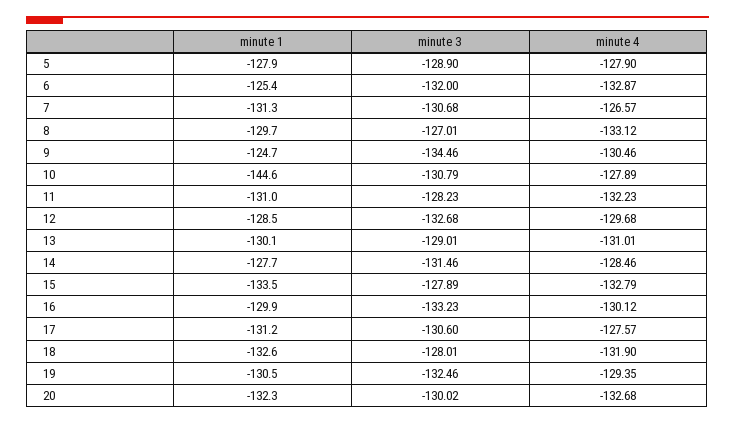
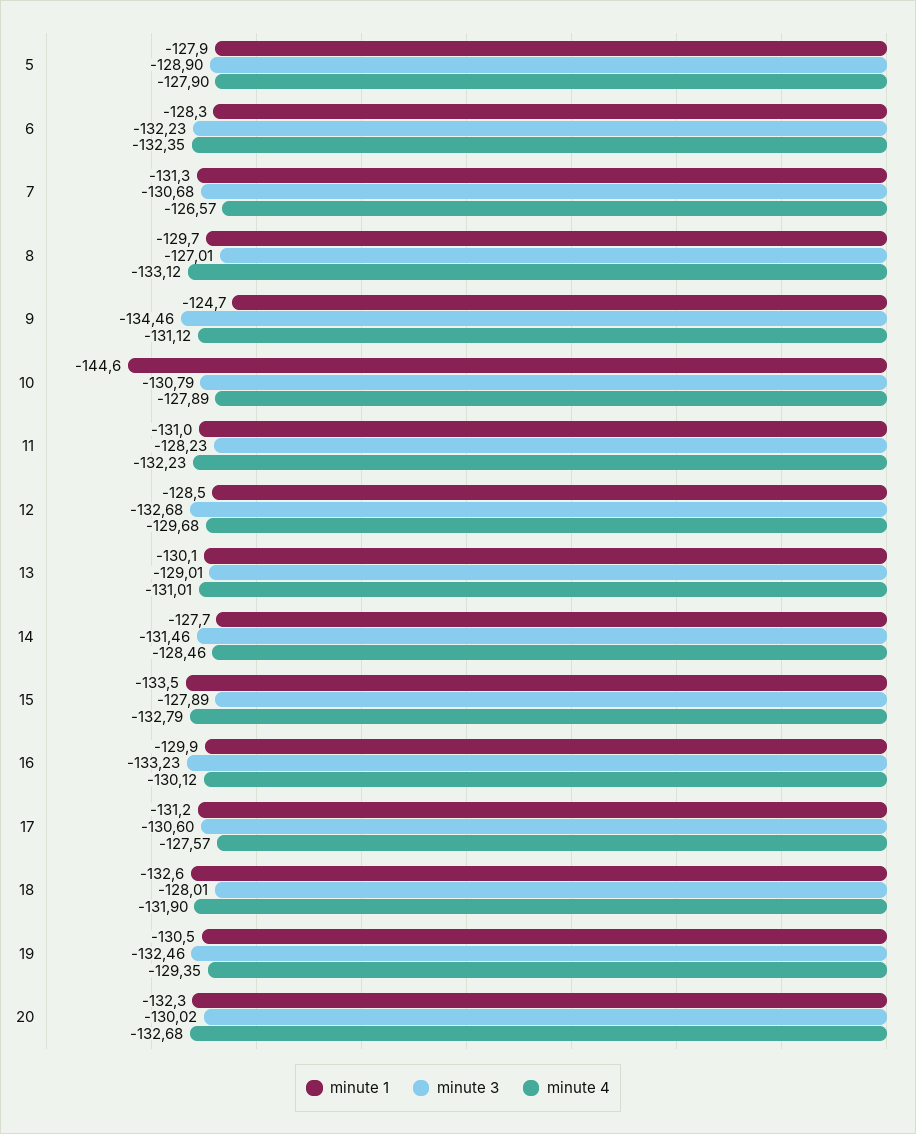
minute 1, 6: -125.4 -> -128.3
minute 3, 6: -132 -> -132.23
minute 4, 6: -132.87 -> -132.35
minute 4, 9: -130.46 -> -131.12

